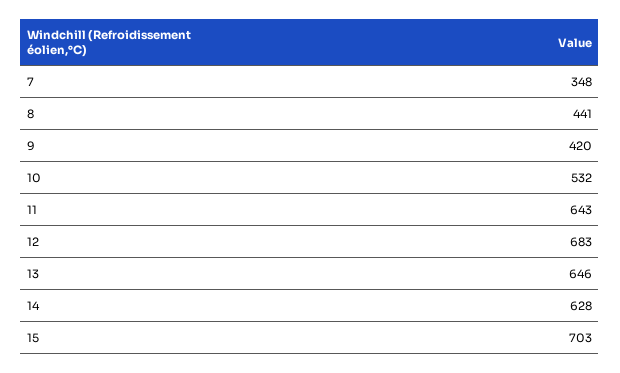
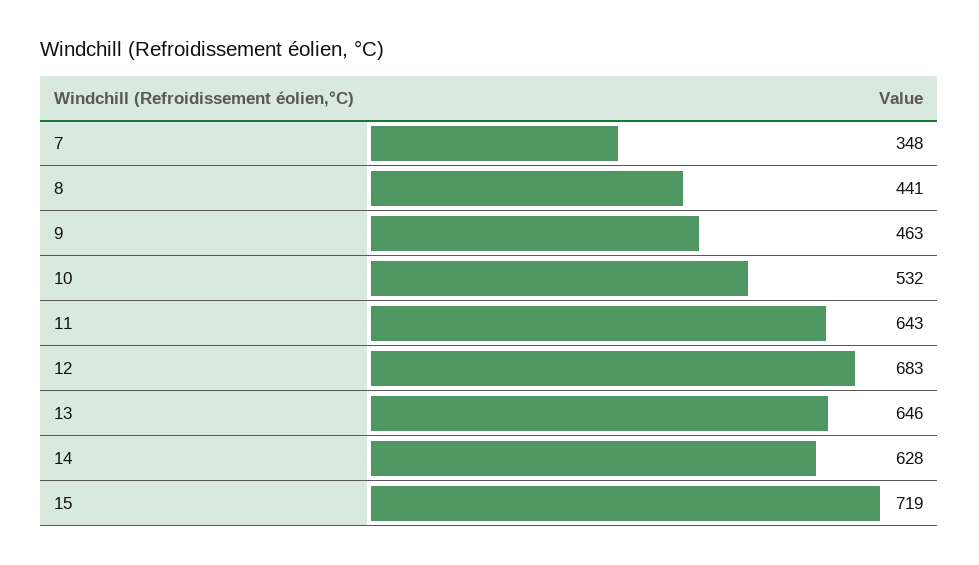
9: 420 -> 463
15: 703 -> 719

